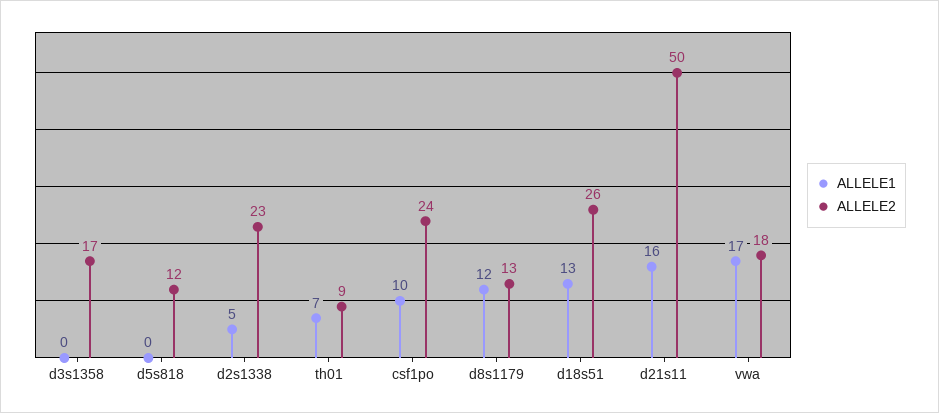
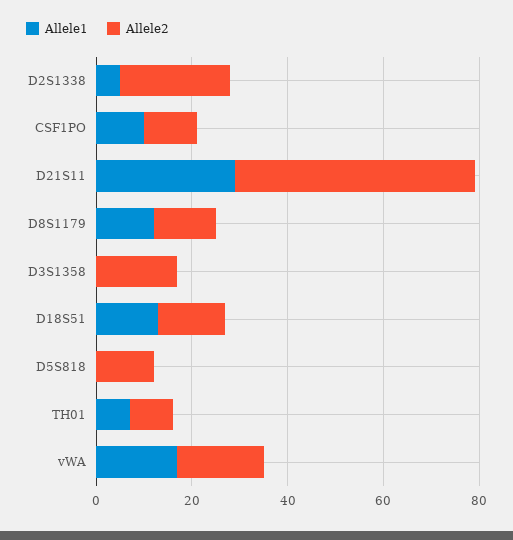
ALLELE2, csf1po: 24 -> 10
ALLELE2, d18s51: 26 -> 15
ALLELE1, d21s11: 16 -> 30

